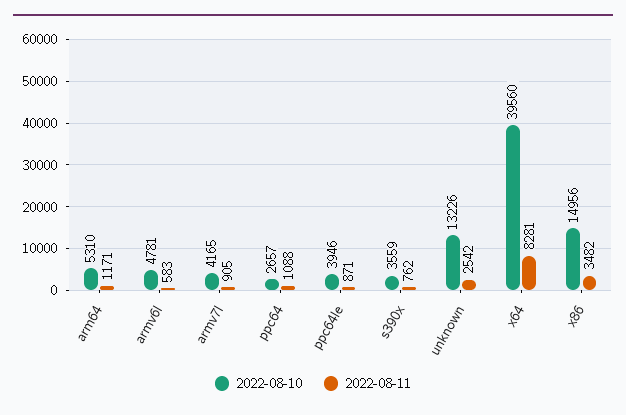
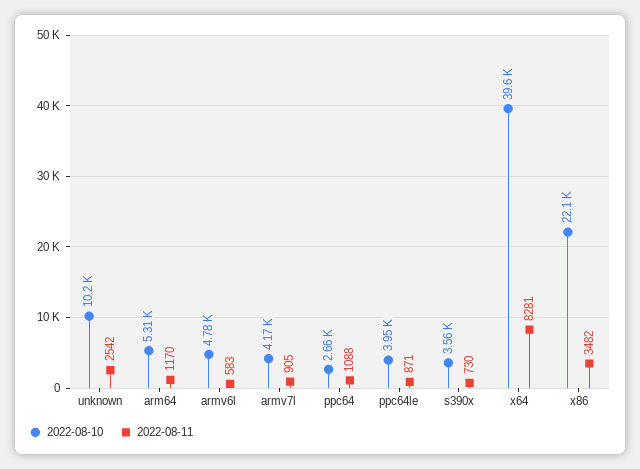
2022-08-11, arm64: 1171 -> 1170
2022-08-11, s390x: 762 -> 730
2022-08-10, unknown: 13226 -> 10200
2022-08-10, x86: 14956 -> 22100

